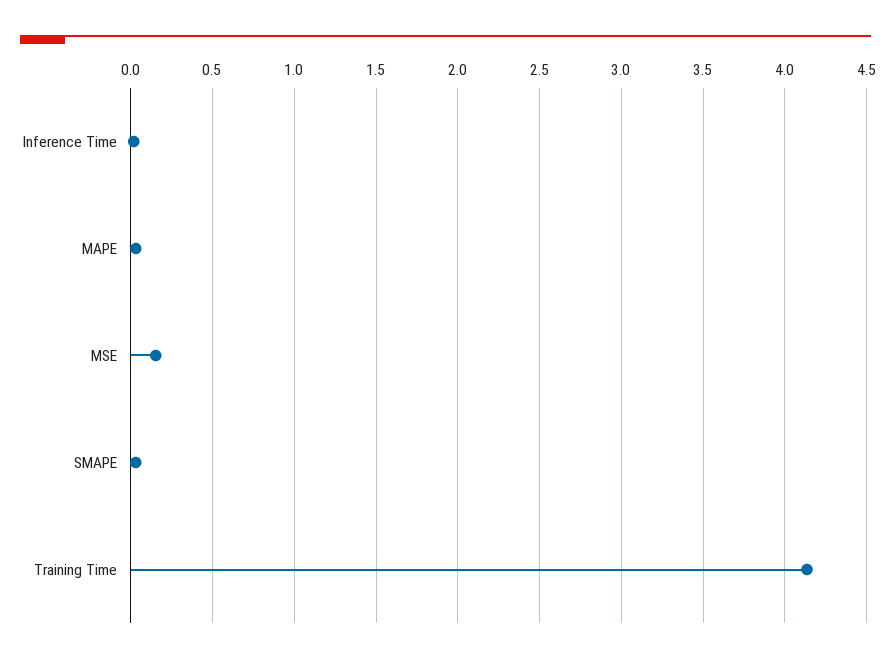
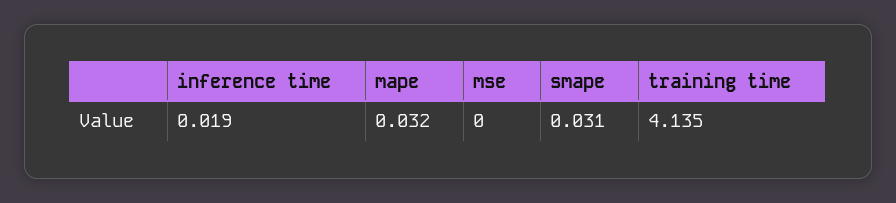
MSE: 0.15 -> 0

